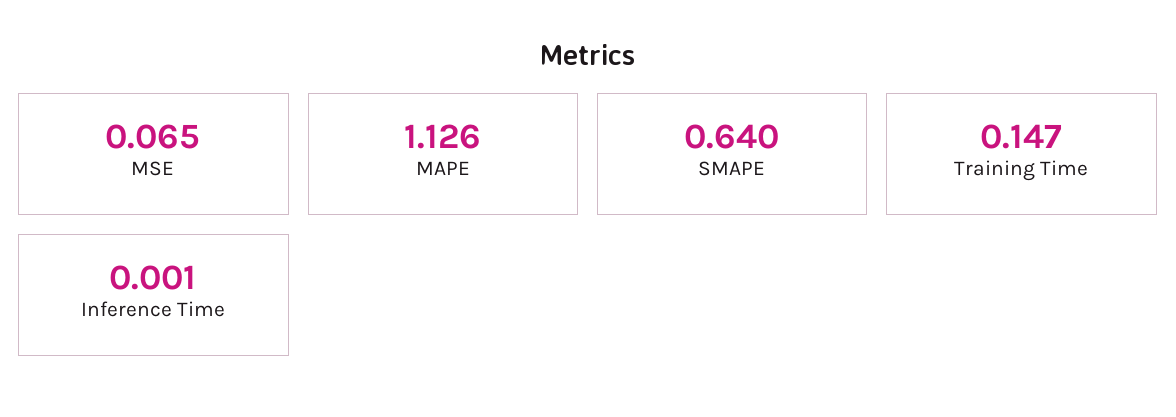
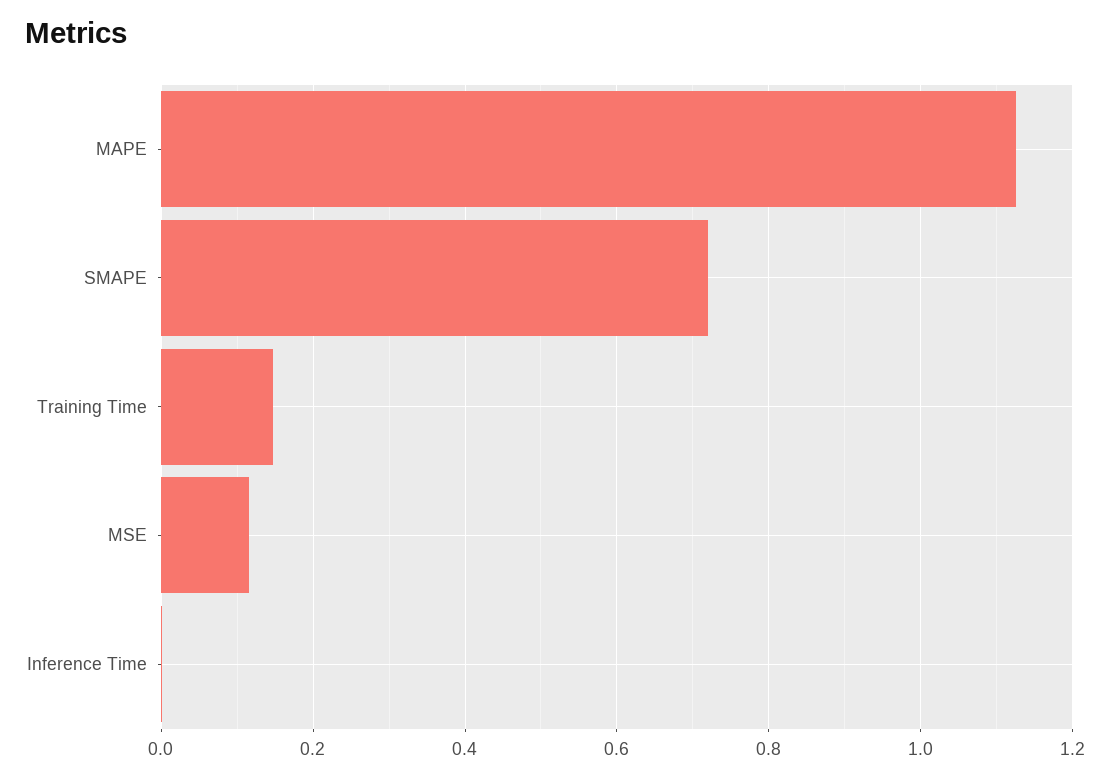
MSE: 0.065 -> 0.12
SMAPE: 0.64 -> 0.72

